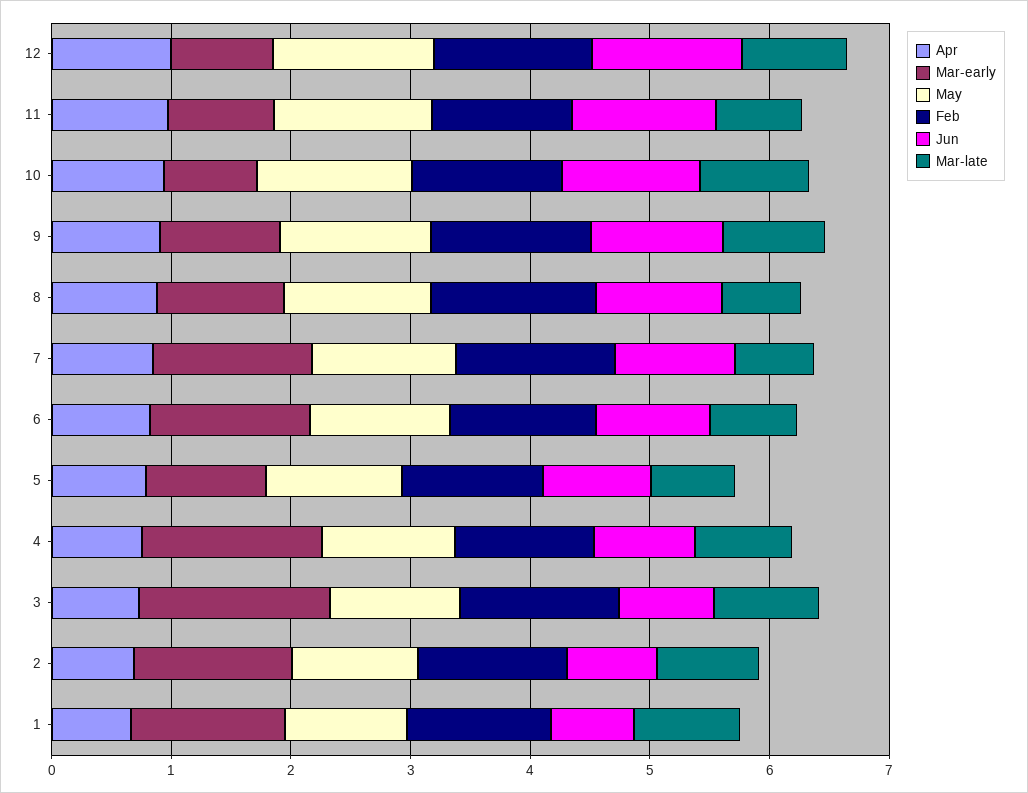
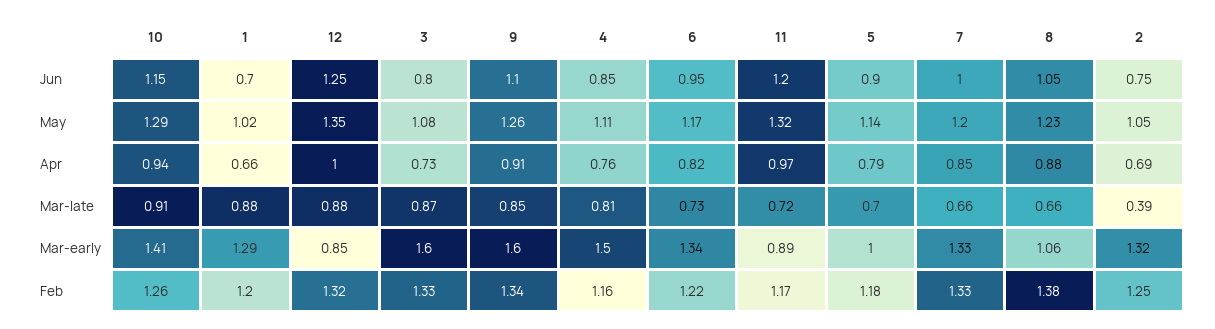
Mar-early, 10: 0.8 -> 1.41
Mar-early, 9: 1 -> 1.6
Mar-late, 2: 0.8 -> 0.39

